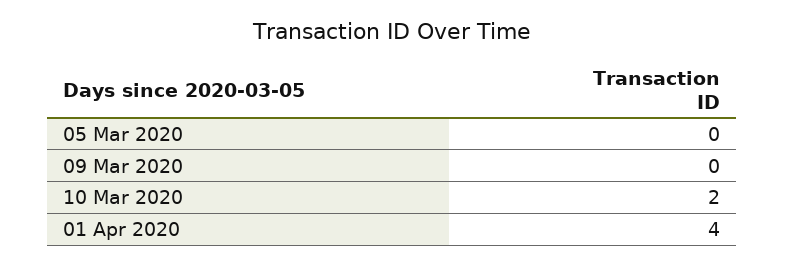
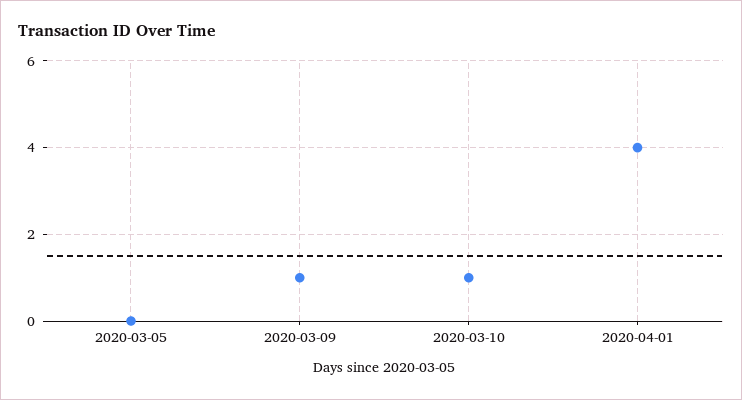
09 Mar 2020: 0 -> 1
10 Mar 2020: 2 -> 1

